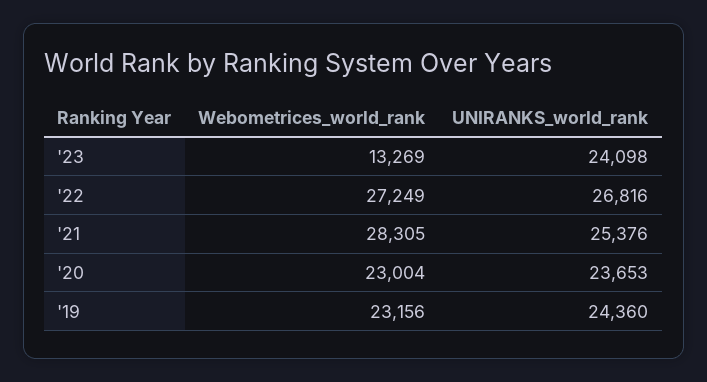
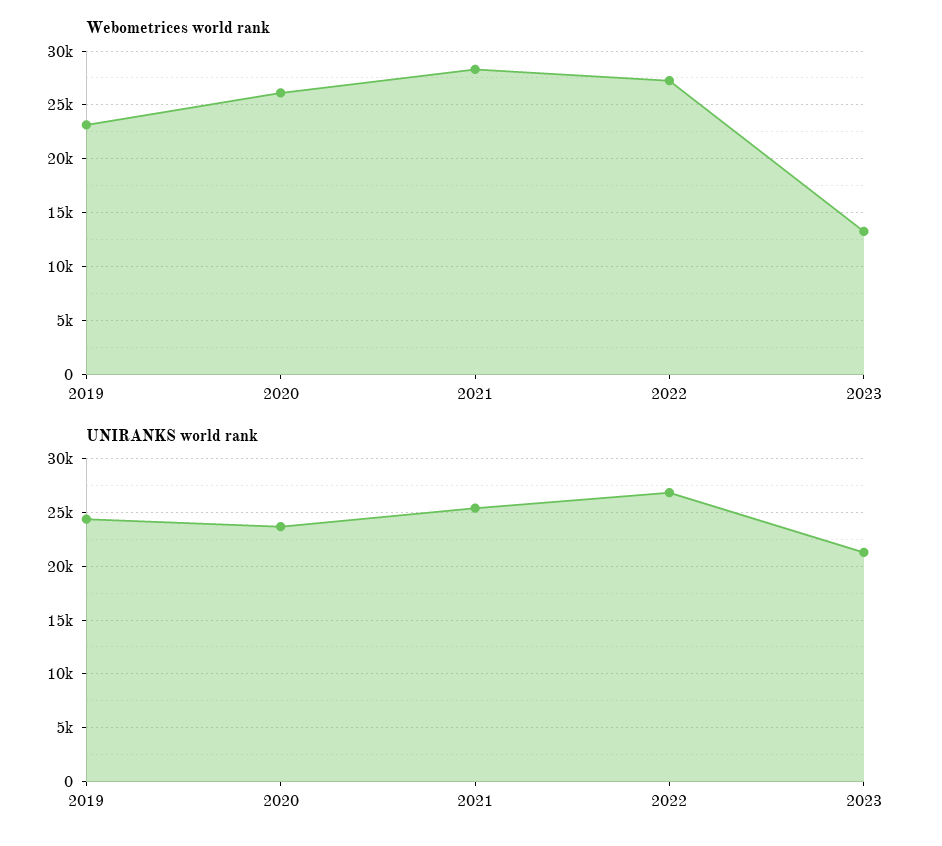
UNIRANKS_world_rank, '23: 24098 -> 21000
Webometrices_world_rank, '20: 23004 -> 26000

